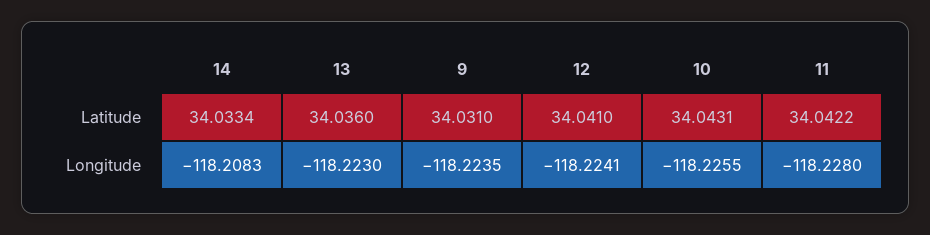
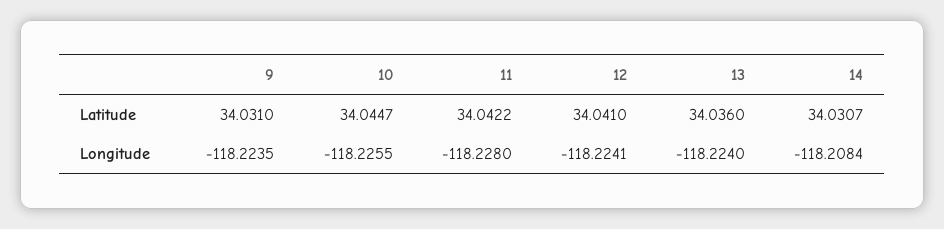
14, Latitude: 34.0334 -> 34.0307
10, Latitude: 34.0431 -> 34.0447
14, Longitude: -118.2083 -> -118.2084
13, Longitude: -118.223 -> -118.224

